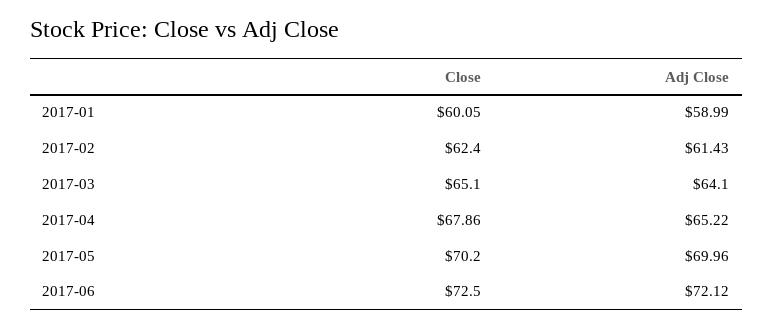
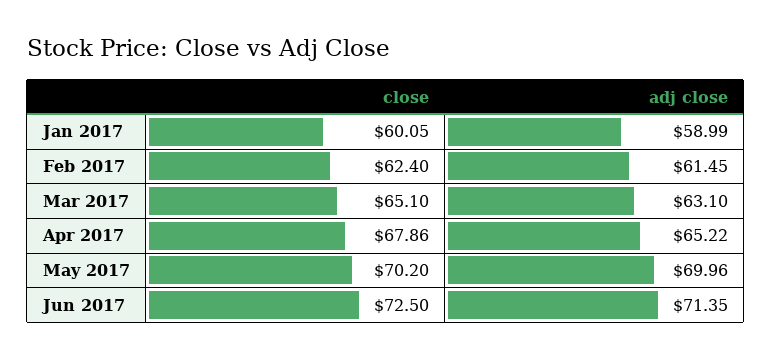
Adj Close, 2017-02: 61.43 -> 61.45
Adj Close, 2017-03: 64.1 -> 63.1
Adj Close, 2017-06: 72.12 -> 71.35

